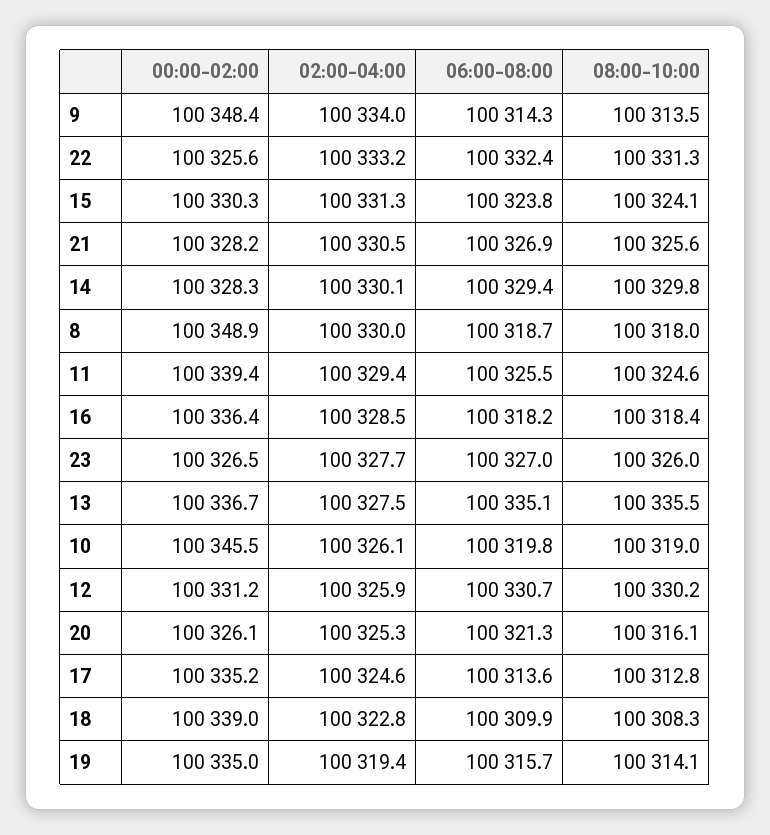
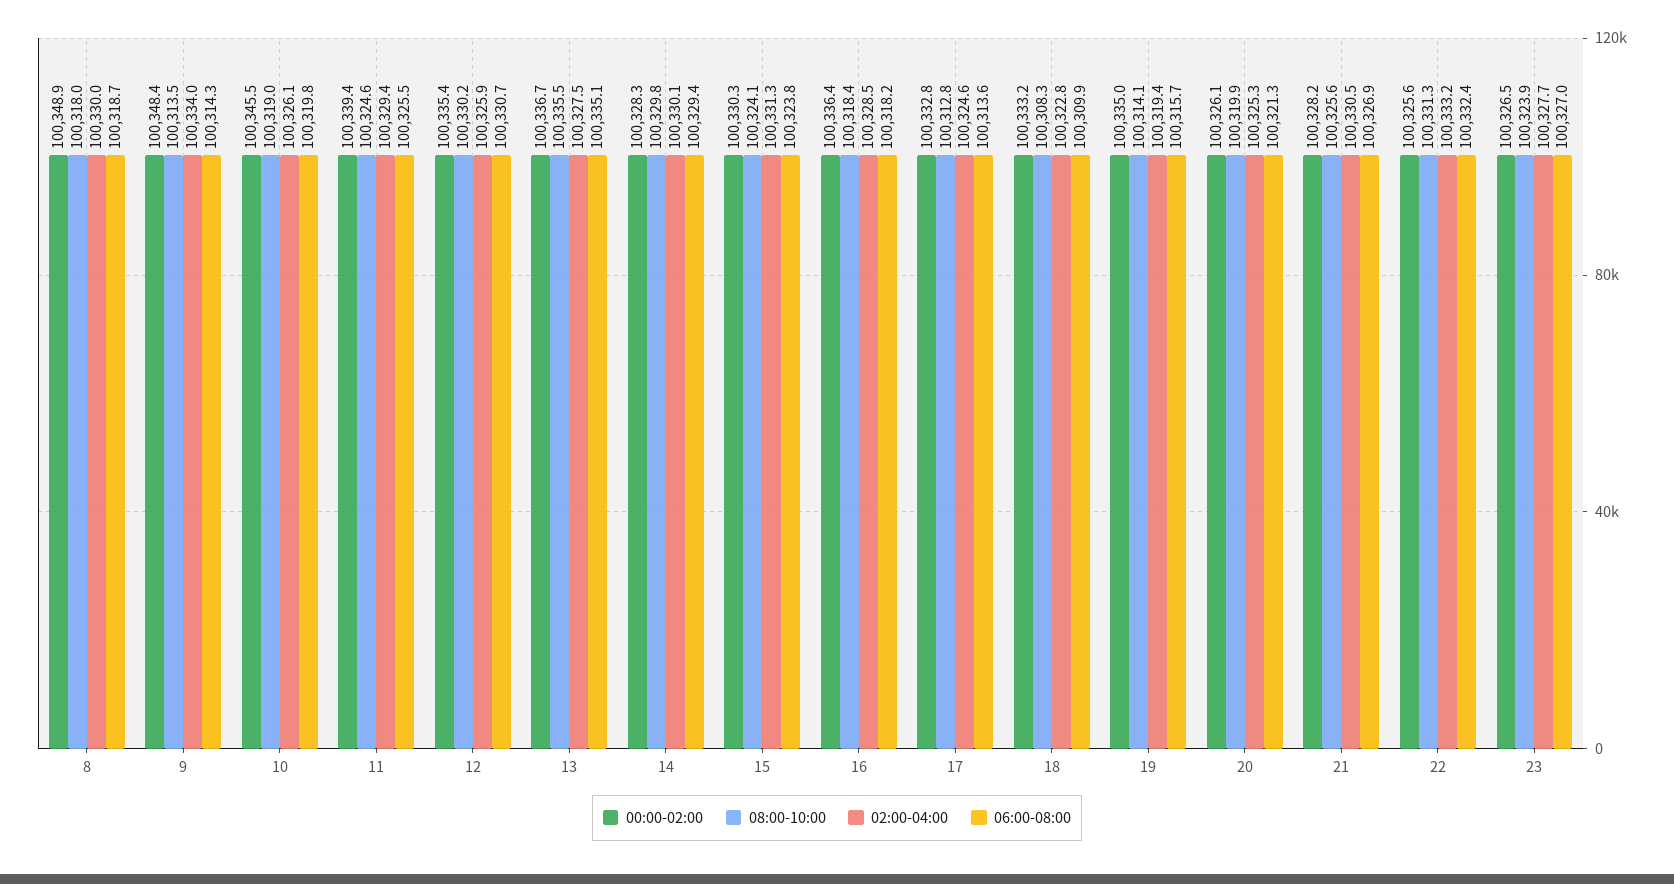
08:00-10:00, 23: 100326 -> 100323.9
00:00-02:00, 12: 100331.2 -> 100335.4
08:00-10:00, 20: 100316.1 -> 100319.9
00:00-02:00, 17: 100335.2 -> 100332.8
00:00-02:00, 18: 100339 -> 100333.2

